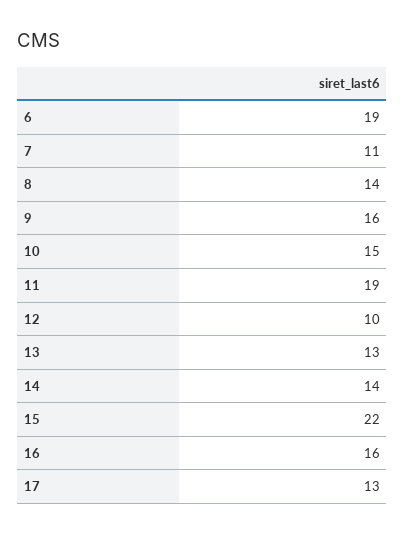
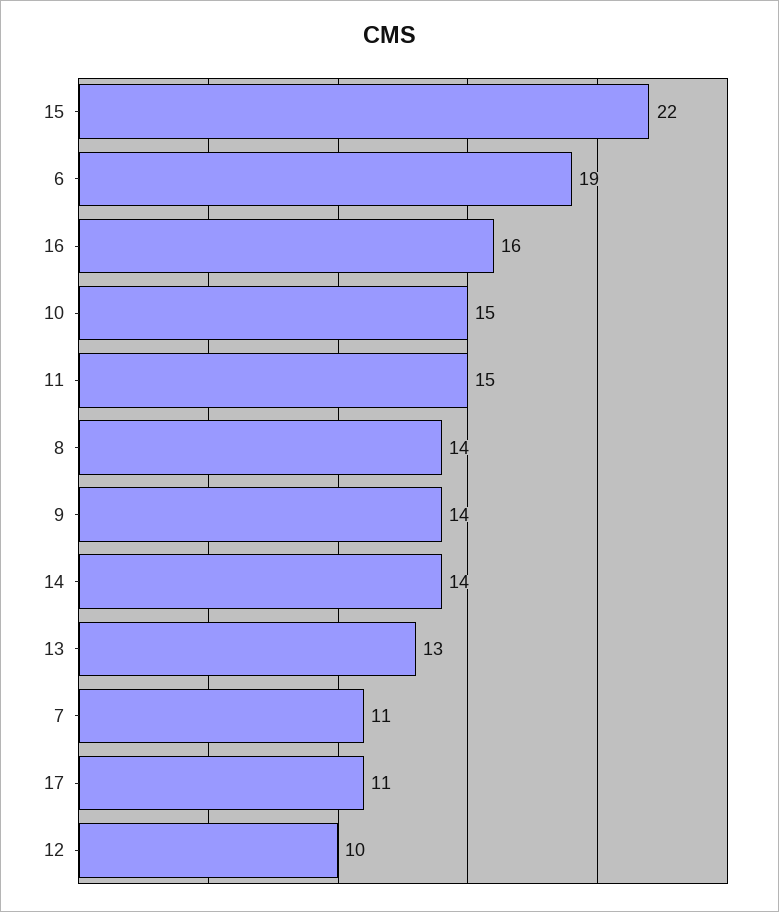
9: 16 -> 14
11: 19 -> 15
17: 13 -> 11

